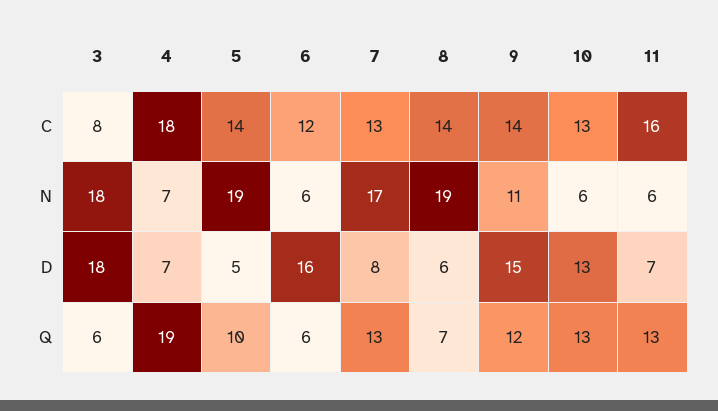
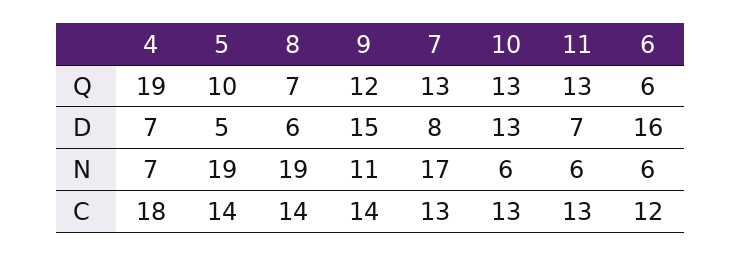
3, C: 8 -> none
11, C: 16 -> 13
3, N: 18 -> none
3, D: 18 -> none
3, Q: 6 -> none

